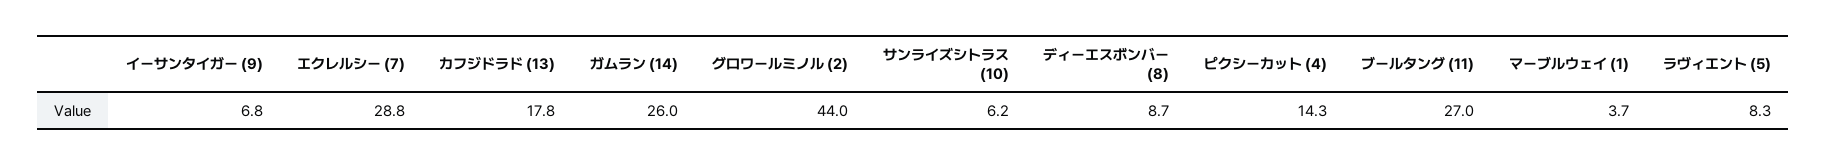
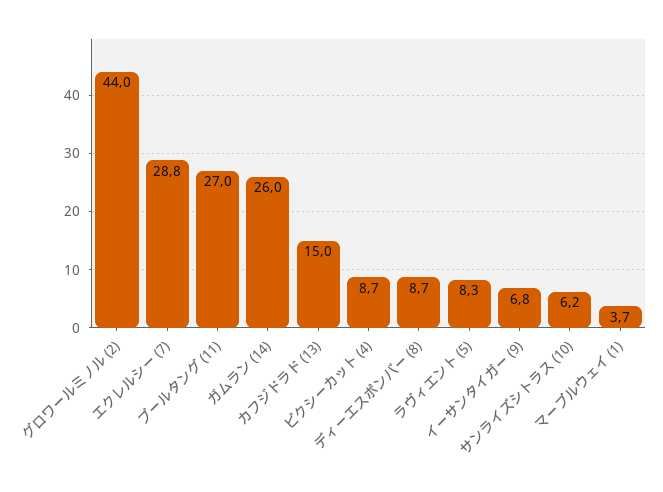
カフジドラド (13): 17.8 -> 15
ピクシーカット (4): 14.3 -> 8.7

